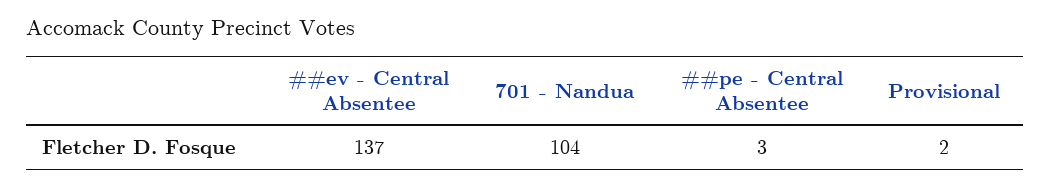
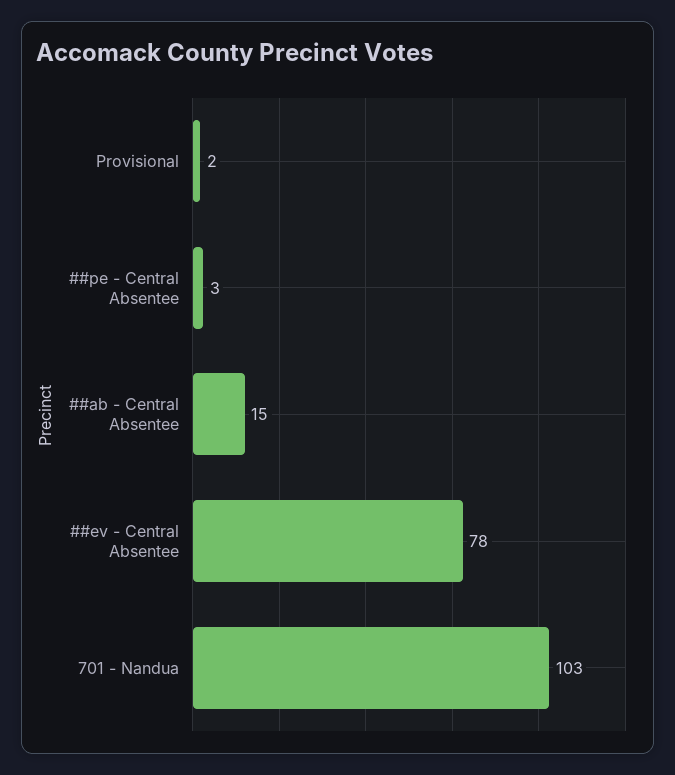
##ev - Central Absentee: 137 -> 78
701 - Nandua: 104 -> 103
##ab - Central Absentee: none -> 15

